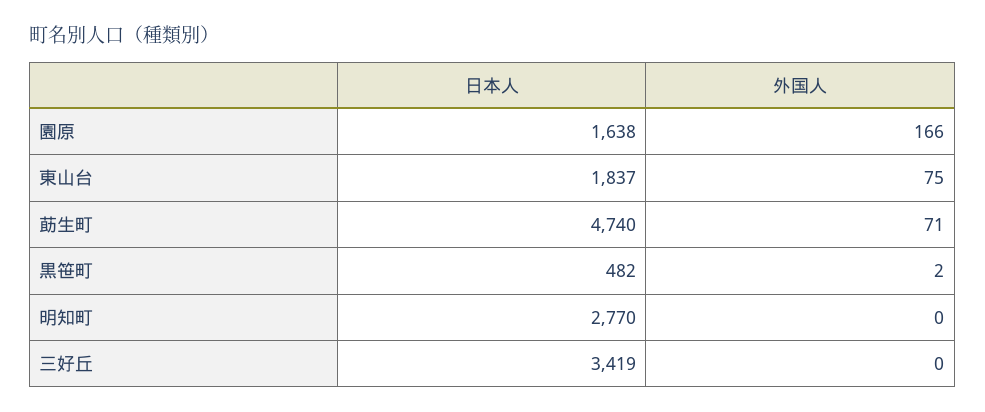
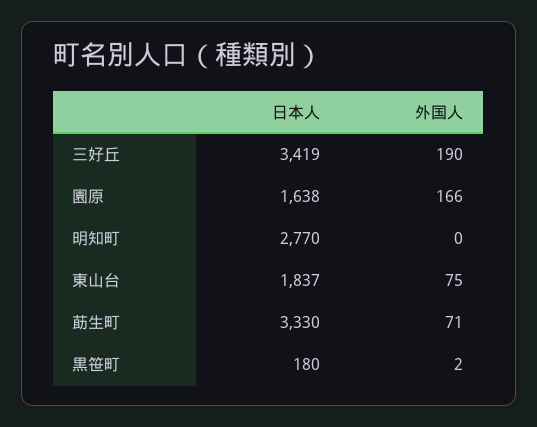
日本人, 莇生町: 4740 -> 3330
日本人, 黒笹町: 482 -> 180
外国人, 三好丘: 0 -> 190

